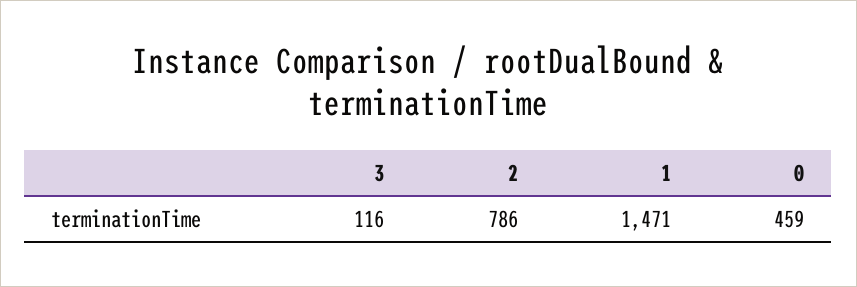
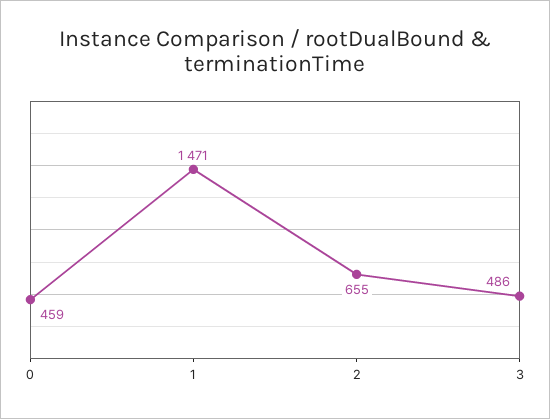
3: 116 -> 486
2: 786 -> 655

